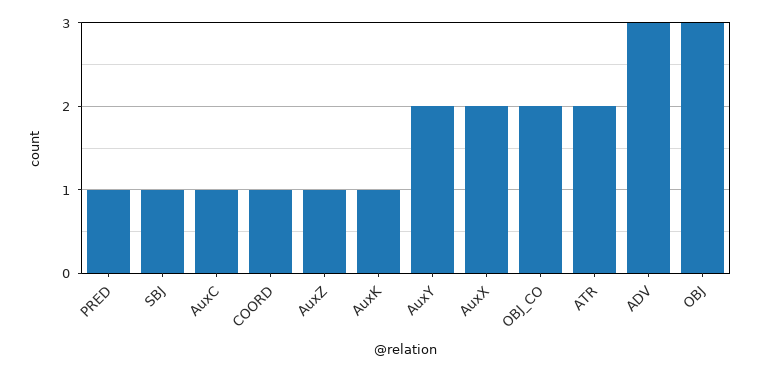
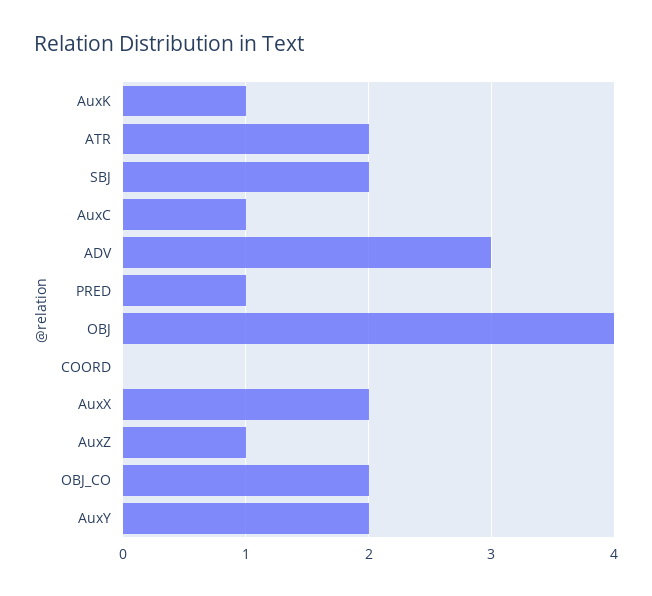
SBJ: 1 -> 2
COORD: 1 -> 0
OBJ: 3 -> 4

